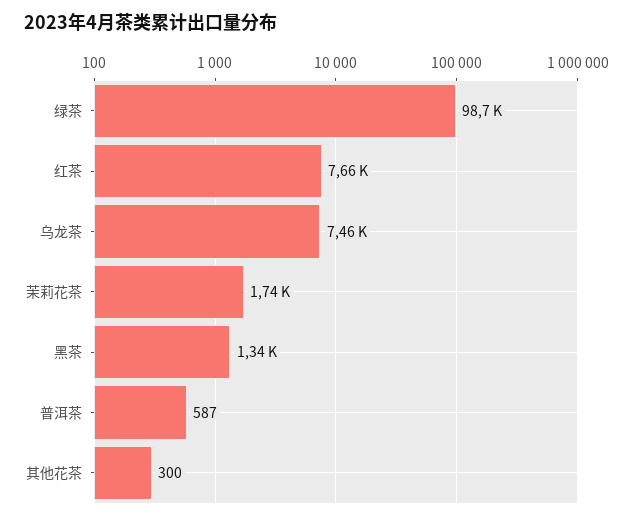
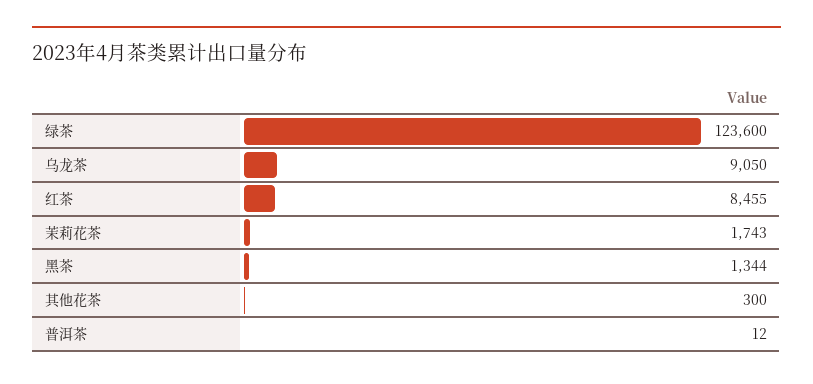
绿茶: 98700 -> 123600
红茶: 7660 -> 8455
乌龙茶: 7460 -> 9050
普洱茶: 587 -> 12

